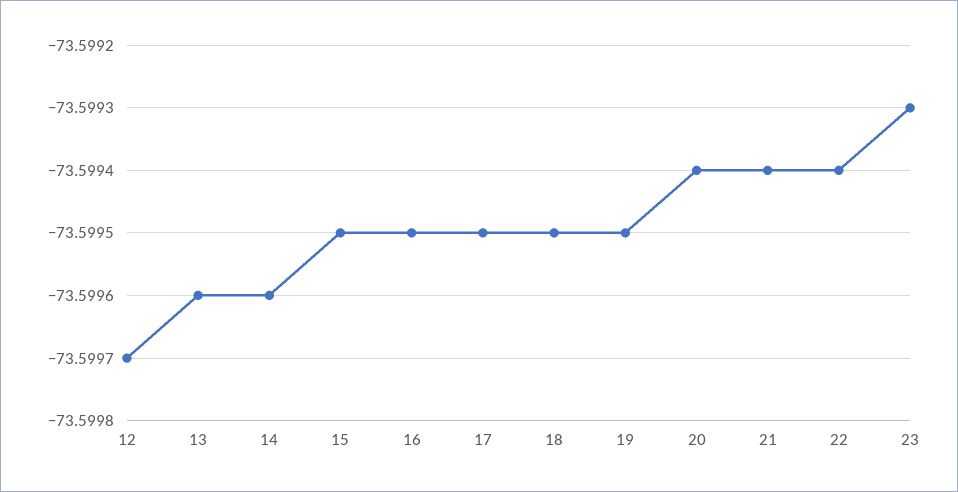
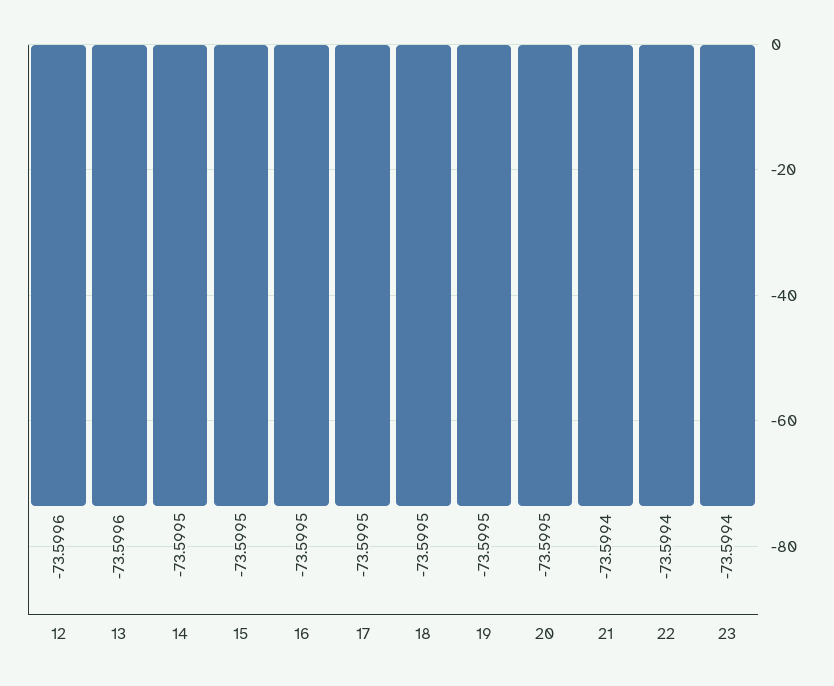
12: -73.5997 -> -73.5996
14: -73.5996 -> -73.5995
20: -73.5994 -> -73.5995
23: -73.5993 -> -73.5994

